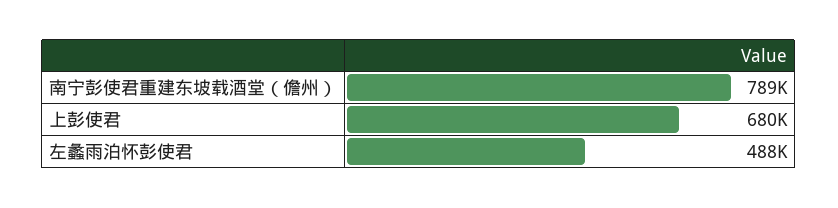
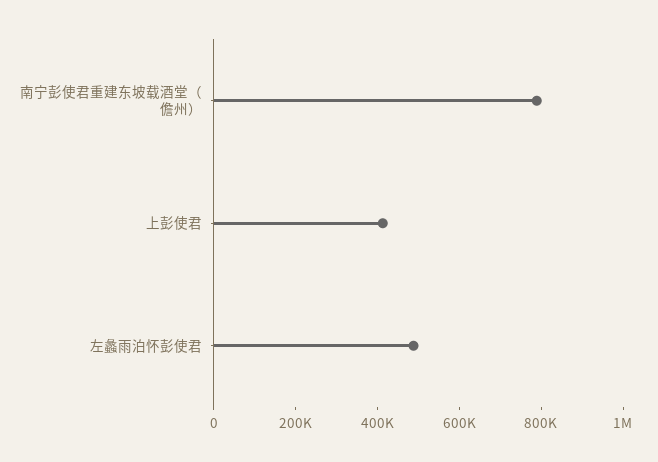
上彭使君: 680000 -> 400000

